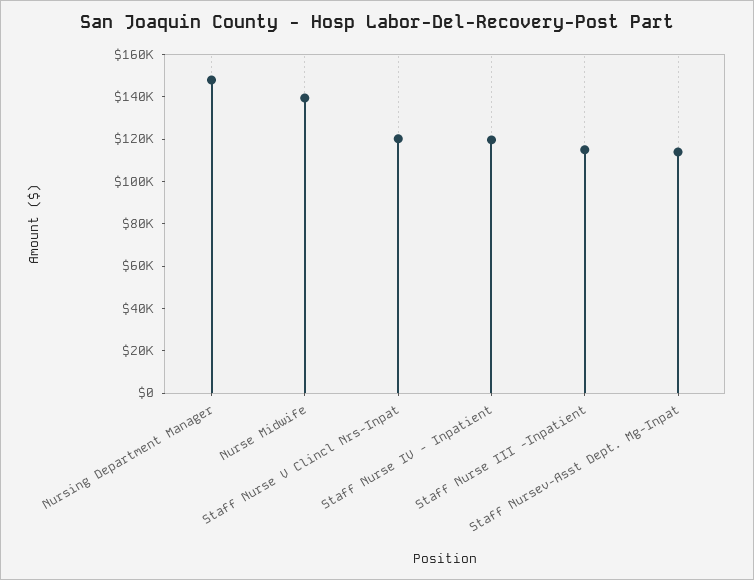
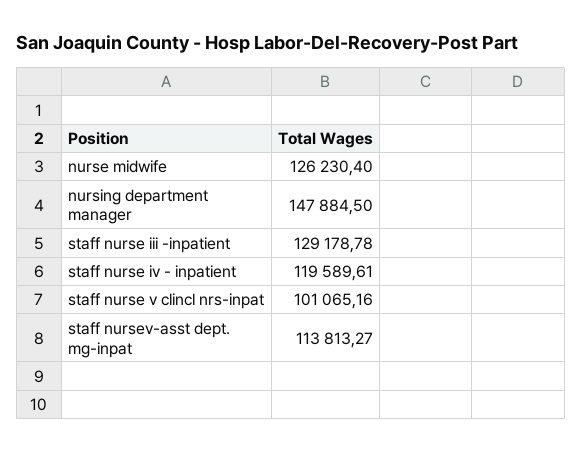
Nurse Midwife: 140000 -> 126230.4
Staff Nurse V Clincl Nrs-Inpat: 120000 -> 101065.16
Staff Nurse III -Inpatient: 115000 -> 129178.78

